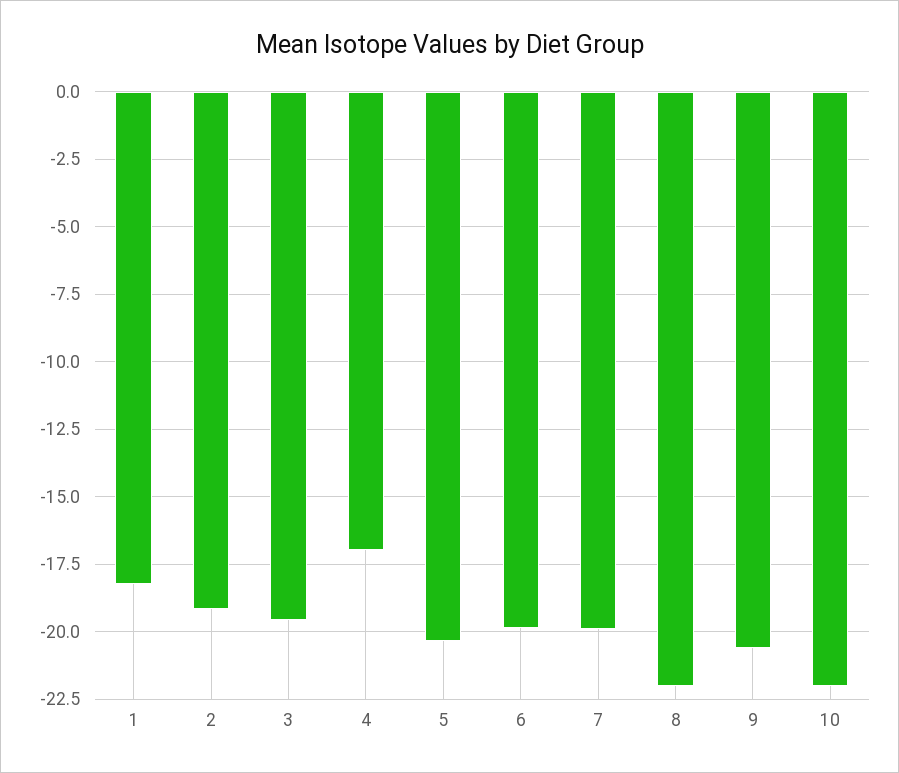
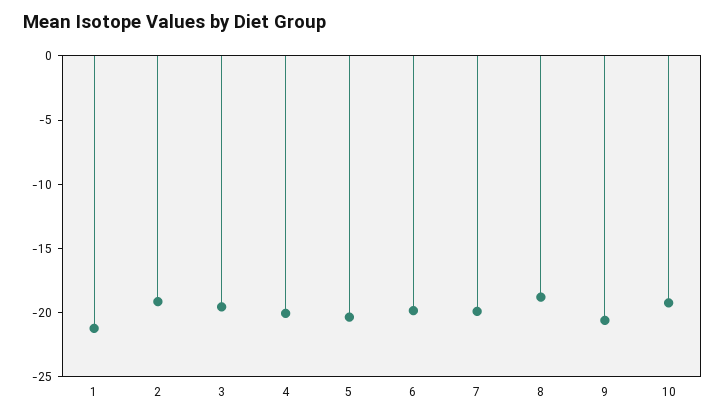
1: -18.25 -> -21
4: -17 -> -20
8: -22 -> -19
10: -22 -> -19

